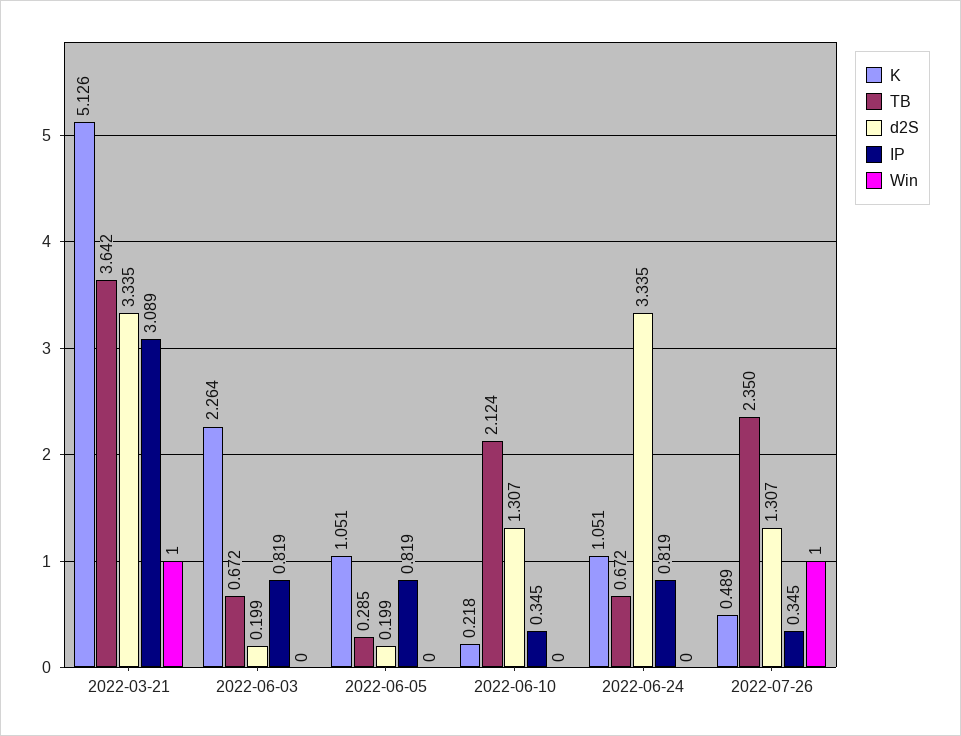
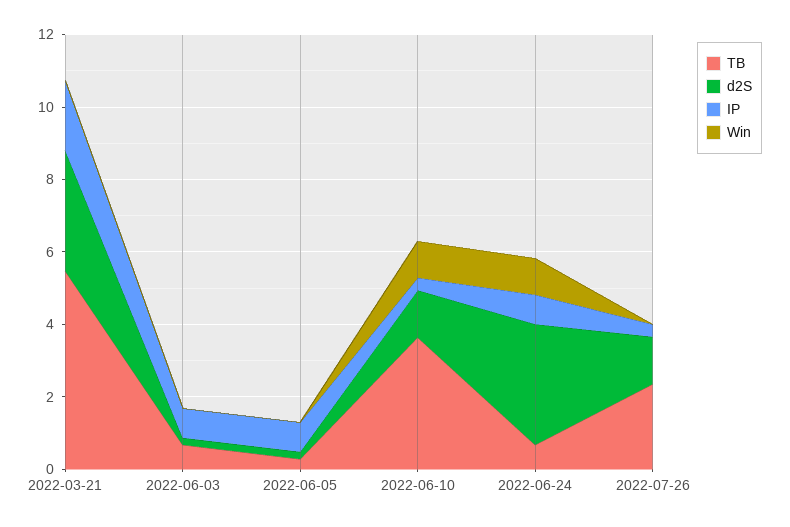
K, 2022-03-21: 5.126 -> none
TB, 2022-03-21: 3.642 -> 5.5
IP, 2022-03-21: 3.089 -> 2
Win, 2022-03-21: 1 -> 0
K, 2022-06-03: 2.264 -> none
K, 2022-06-05: 1.051 -> none
K, 2022-06-10: 0.218 -> none
TB, 2022-06-10: 2.124 -> 3.5
Win, 2022-06-10: 0 -> 1
K, 2022-06-24: 1.051 -> none
Win, 2022-06-24: 0 -> 1
K, 2022-07-26: 0.489 -> none
Win, 2022-07-26: 1 -> 0

